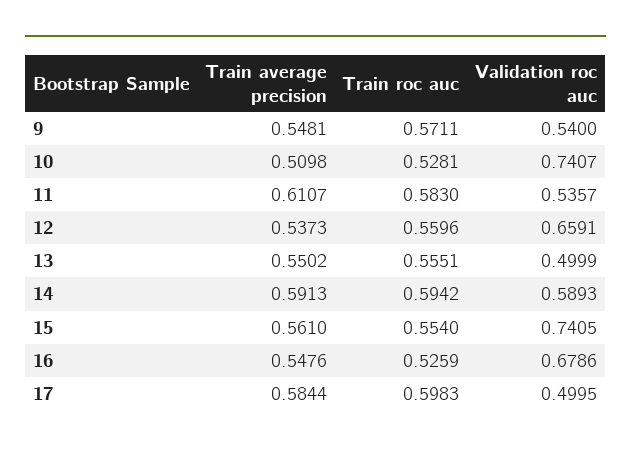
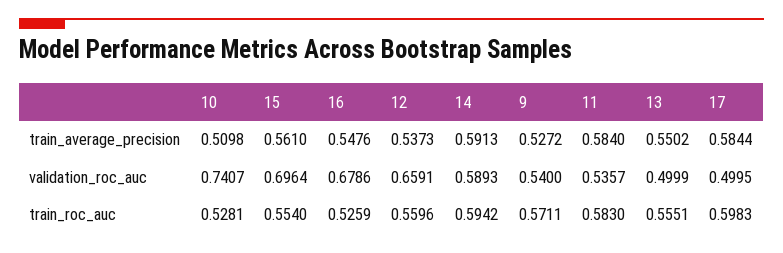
Train average precision, 9: 0.5481 -> 0.5272
Train average precision, 11: 0.6107 -> 0.584
Validation roc auc, 15: 0.7405 -> 0.6964

